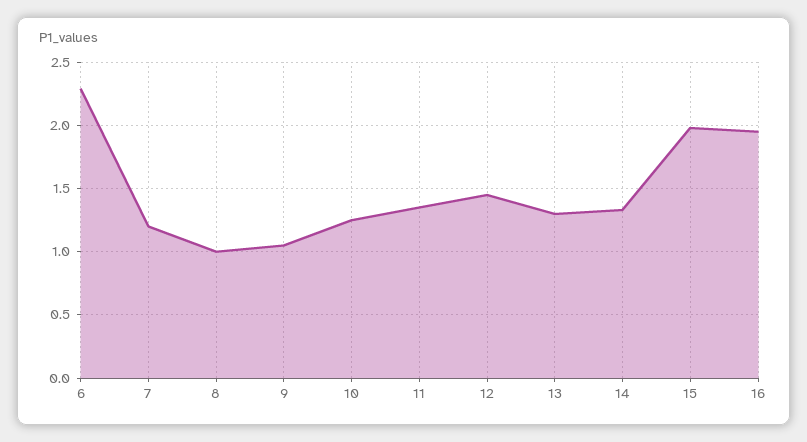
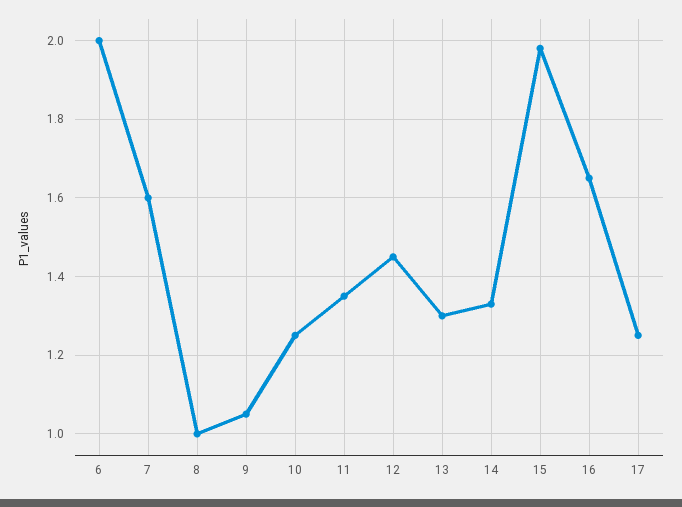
6: 2.3 -> 2
7: 1.2 -> 1.6
16: 1.95 -> 1.65
17: none -> 1.25

